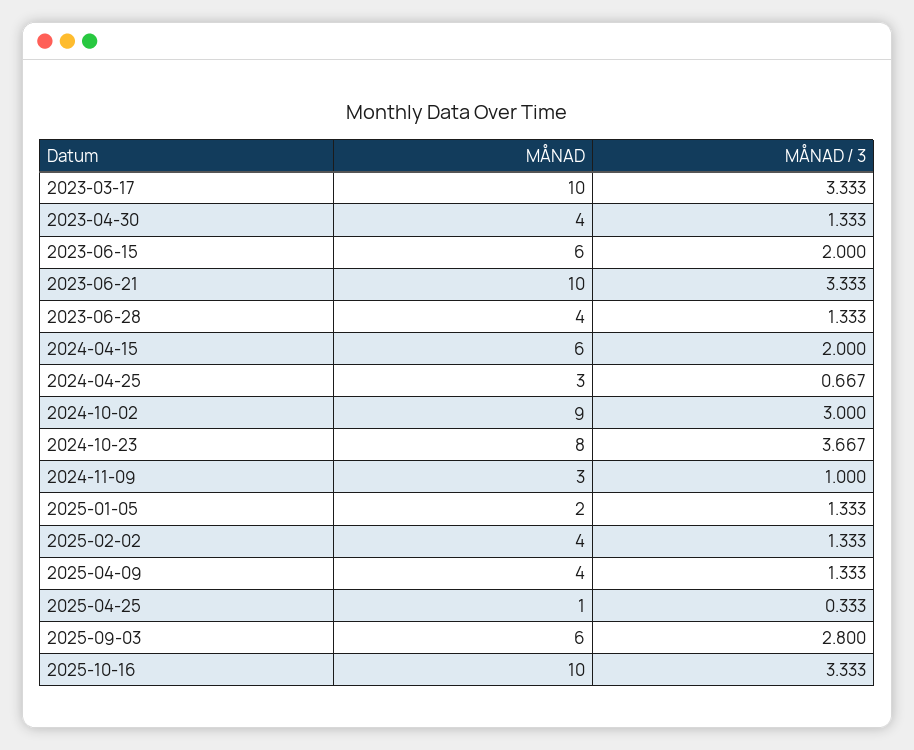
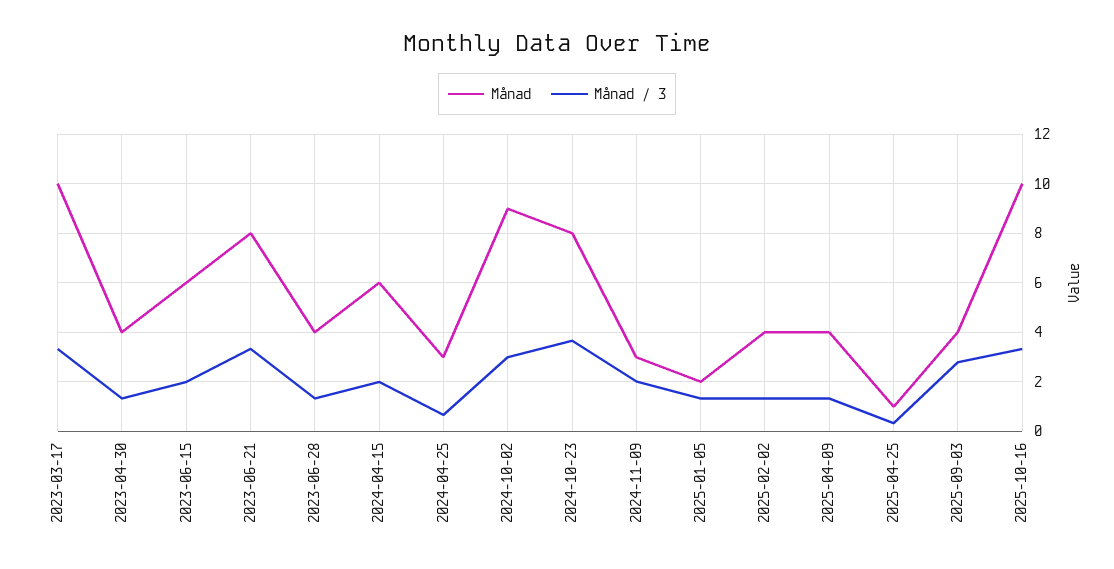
MÅNAD, 2023-06-21: 10 -> 8
MÅNAD / 3, 2024-11-09: 1 -> 2
MÅNAD, 2025-09-03: 6 -> 4

